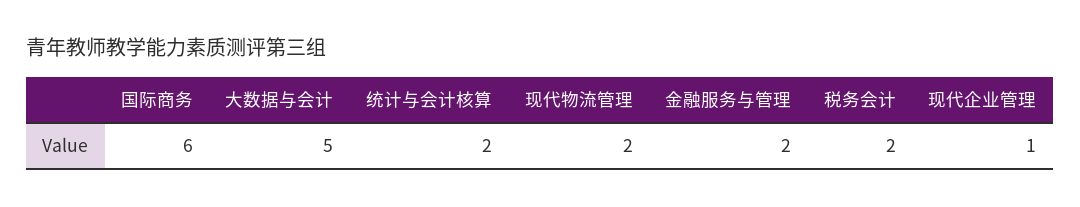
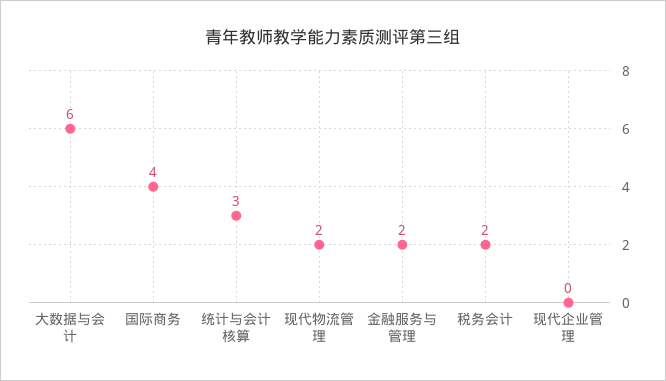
国际商务: 6 -> 4
大数据与会计: 5 -> 6
统计与会计核算: 2 -> 3
现代企业管理: 1 -> 0

